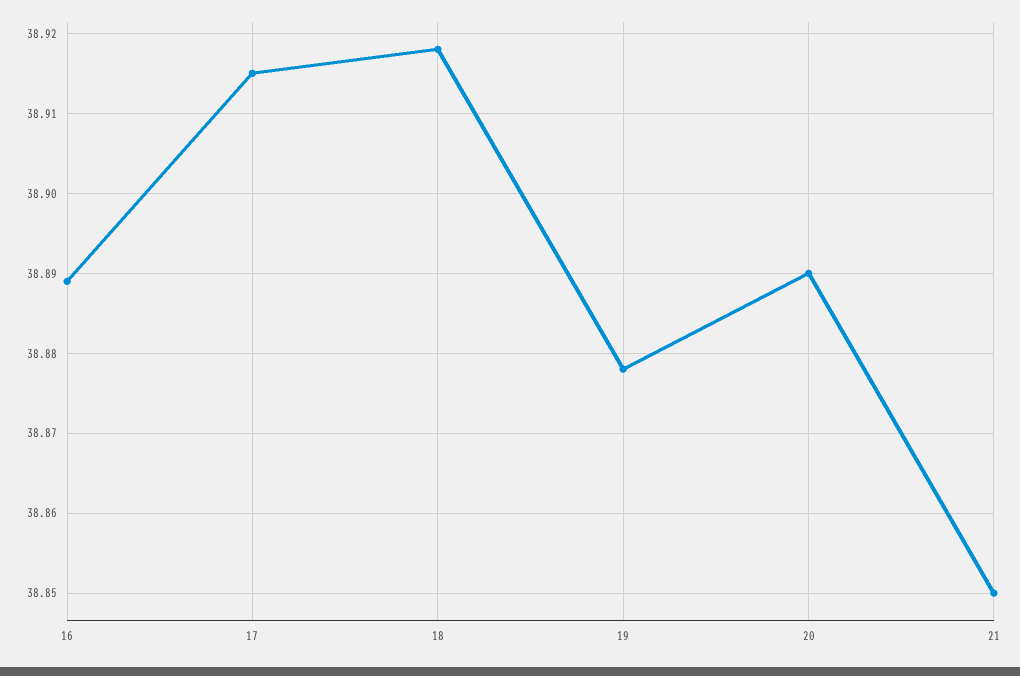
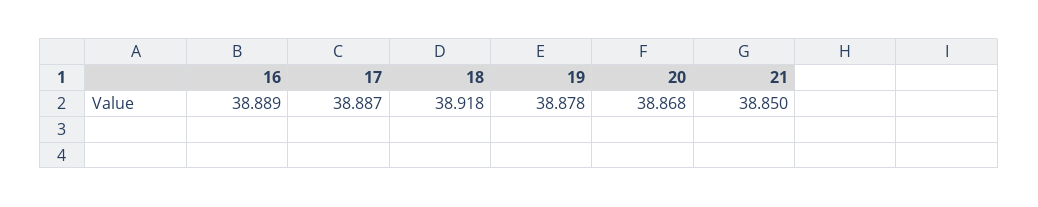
17: 38.915 -> 38.887
20: 38.89 -> 38.868

